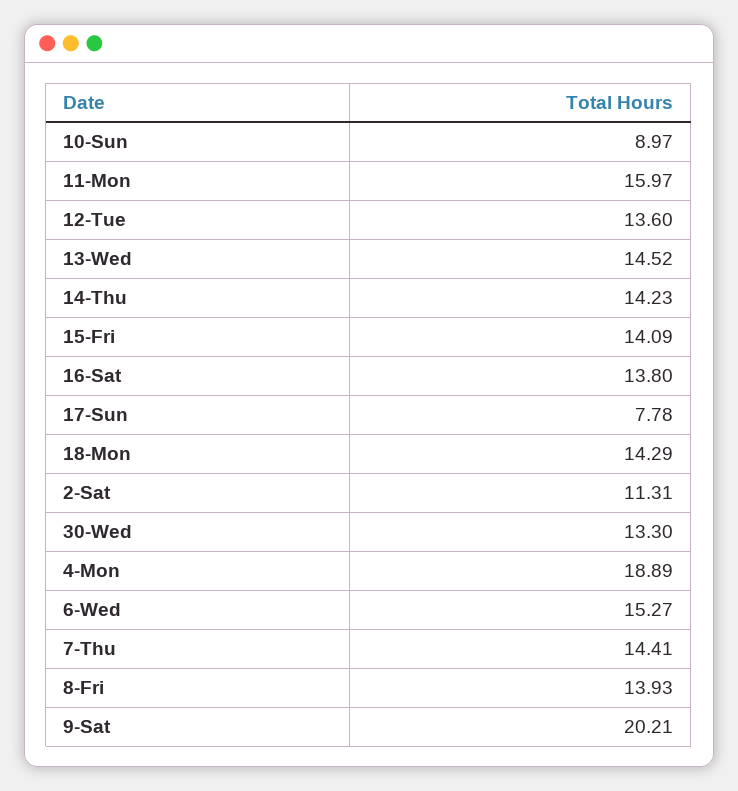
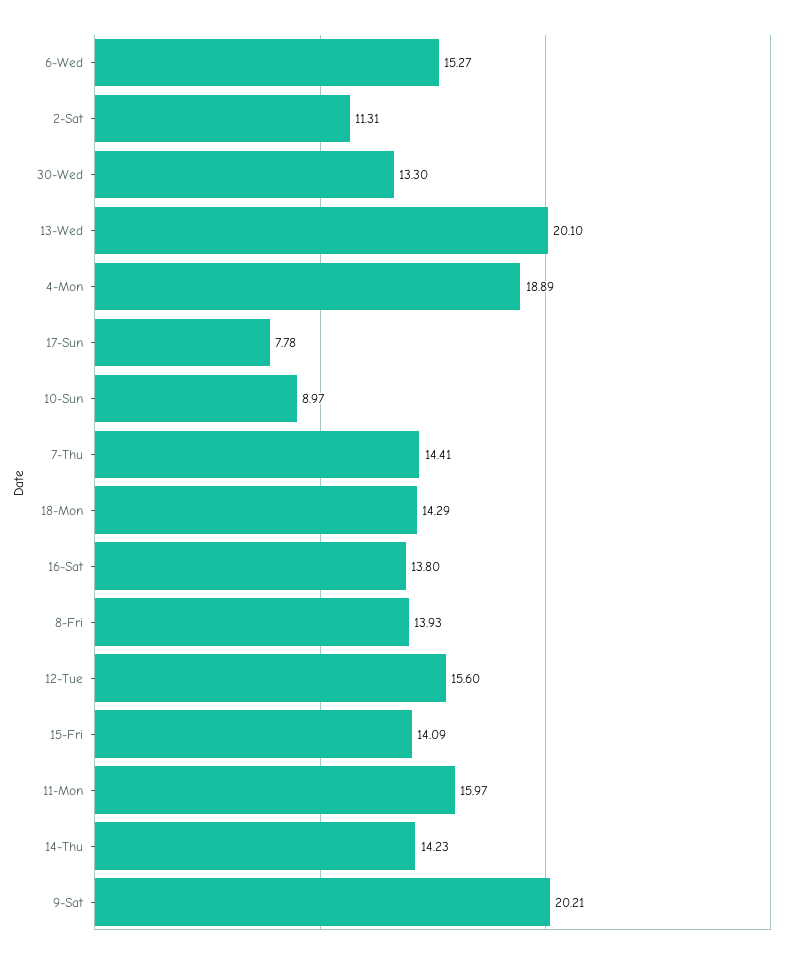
12-Tue: 13.6 -> 15.6
13-Wed: 14.52 -> 20.1

